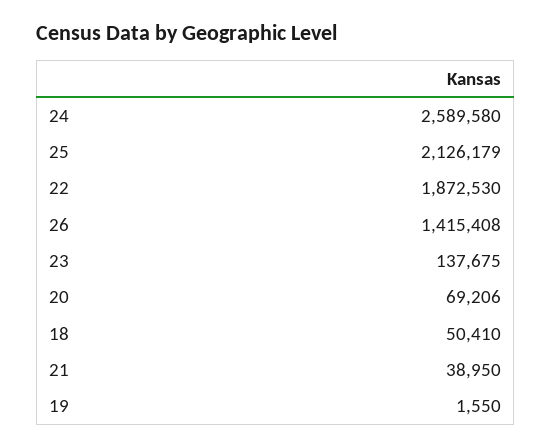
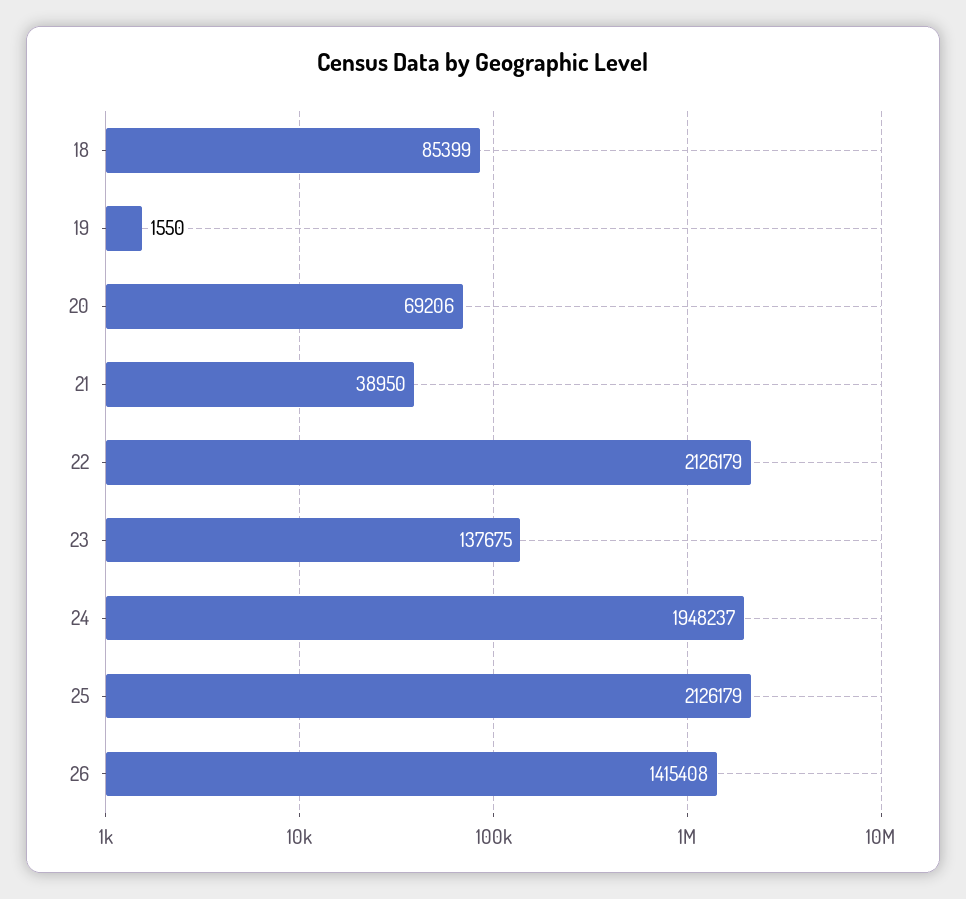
24: 2589580 -> 1948237
22: 1872530 -> 2126179
18: 50410 -> 85399

